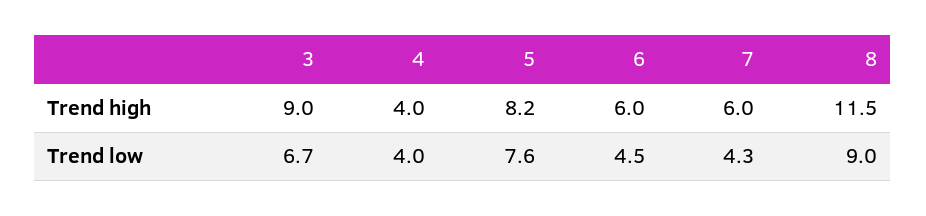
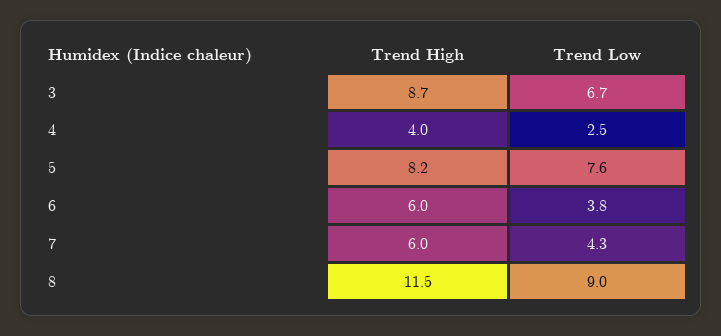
3, Trend high: 9 -> 8.7
4, Trend low: 4 -> 2.5
6, Trend low: 4.5 -> 3.8

